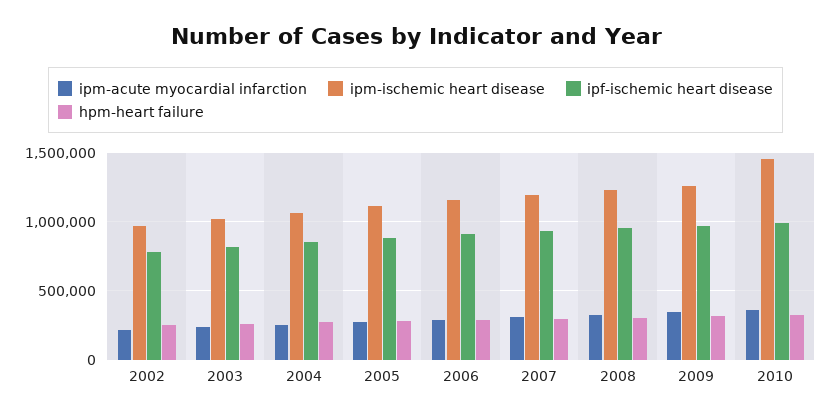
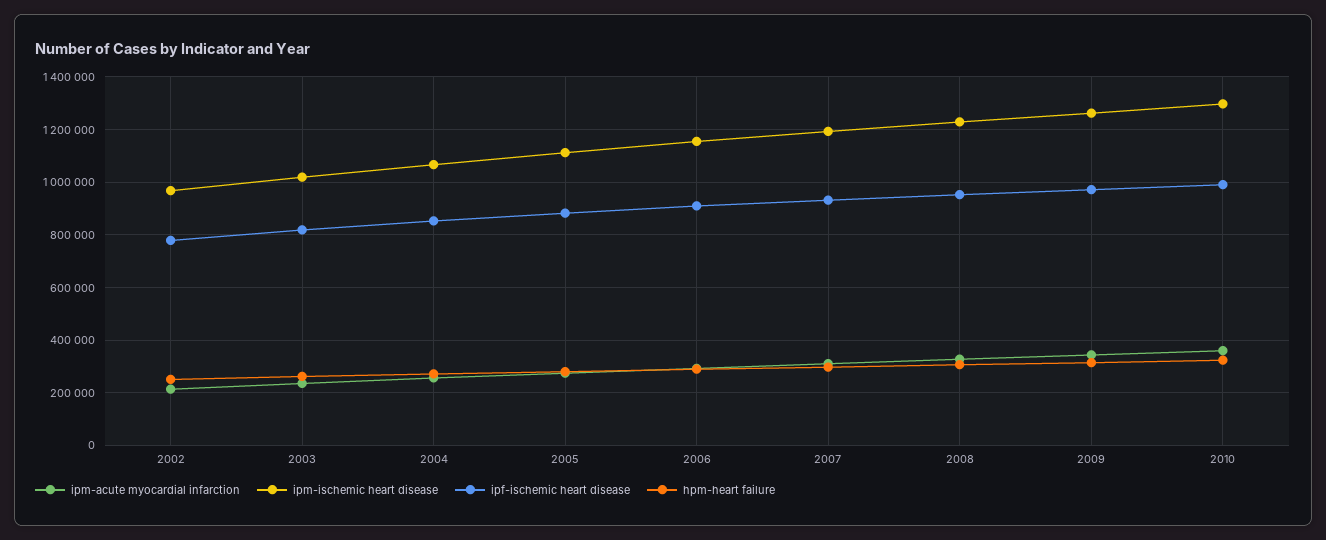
ipm-ischemic heart disease, 2010: 1450000 -> 1300000

